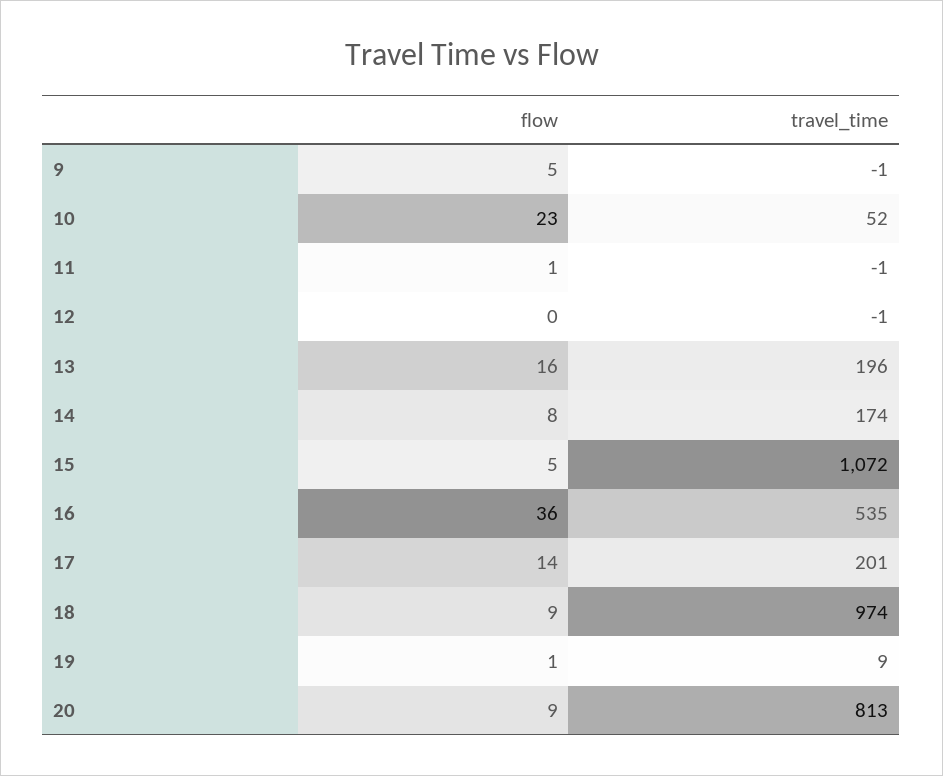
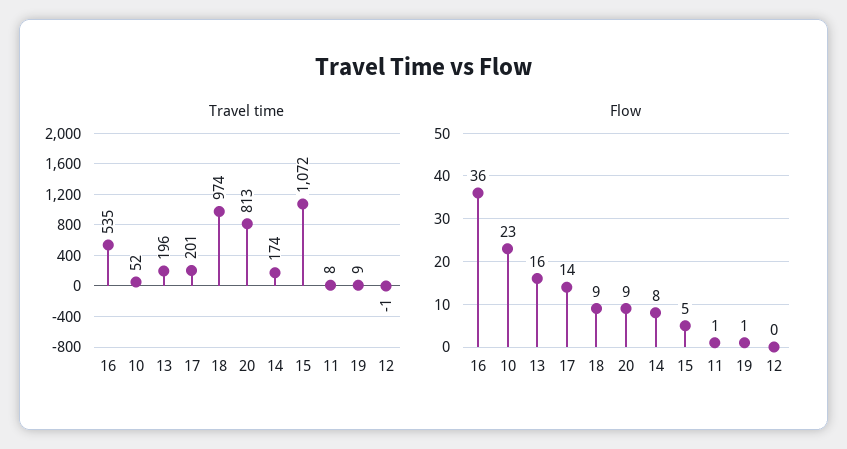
flow, 9: 5 -> none
travel_time, 9: -1 -> none
travel_time, 11: -1 -> 8

